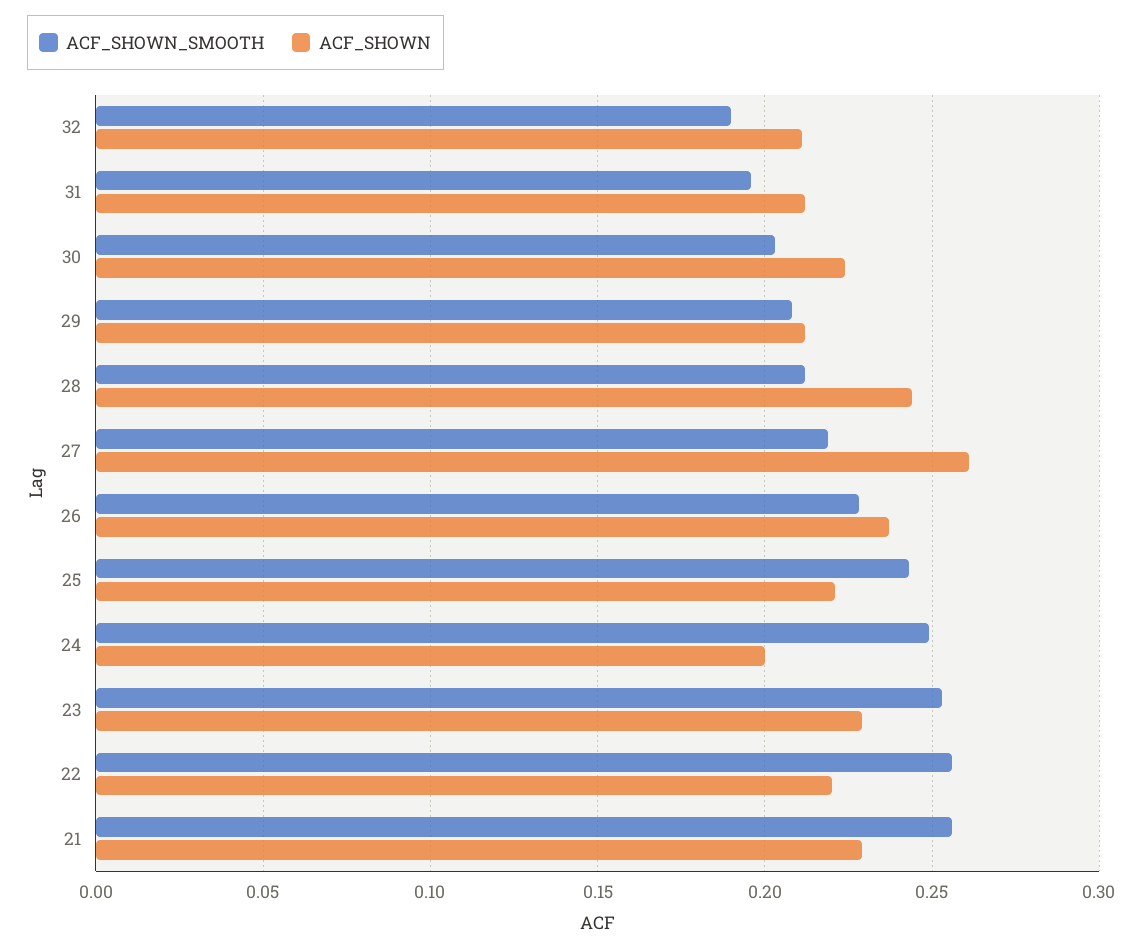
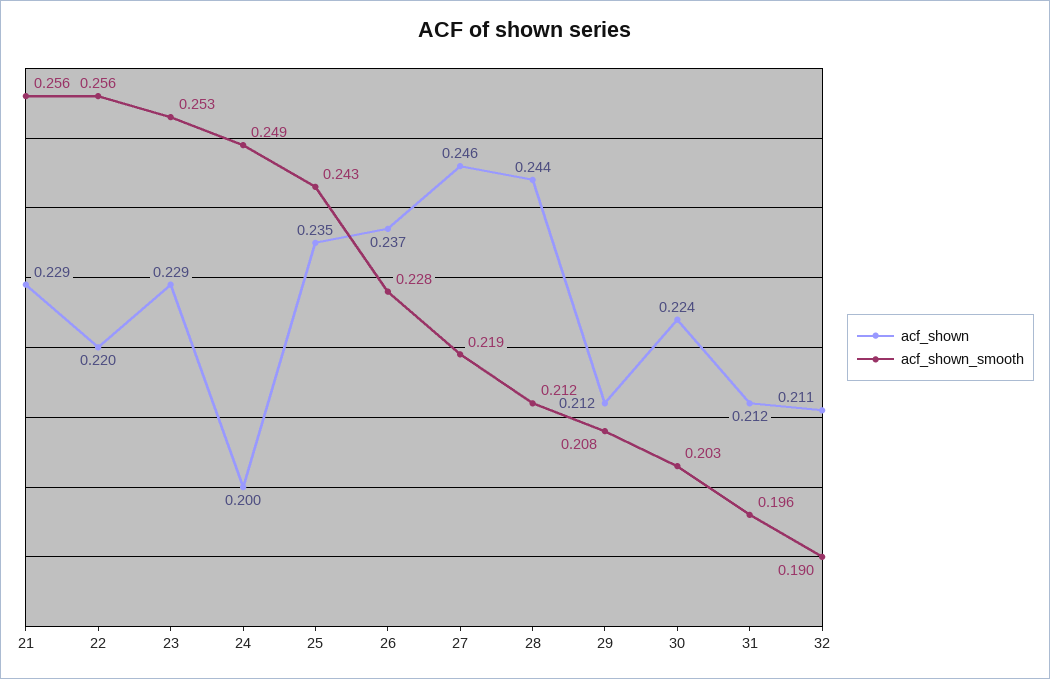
ACF_SHOWN, 27: 0.26 -> 0.246
ACF_SHOWN, 25: 0.22 -> 0.235

